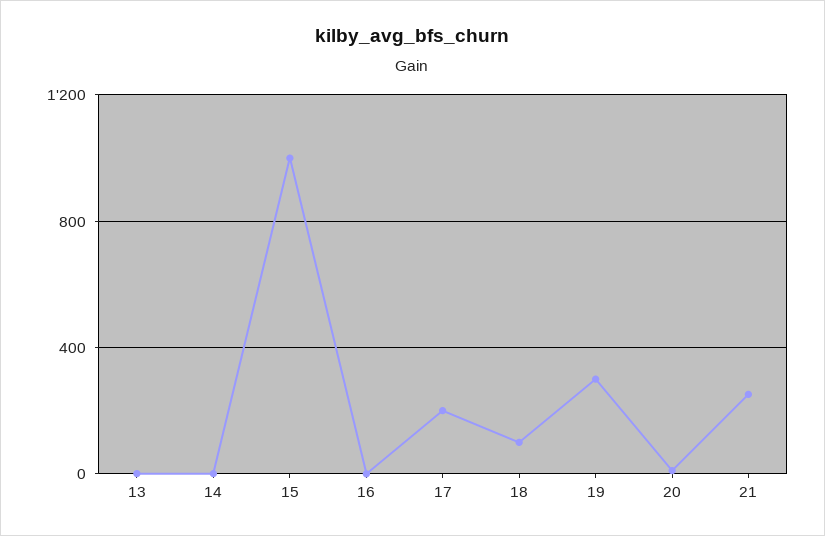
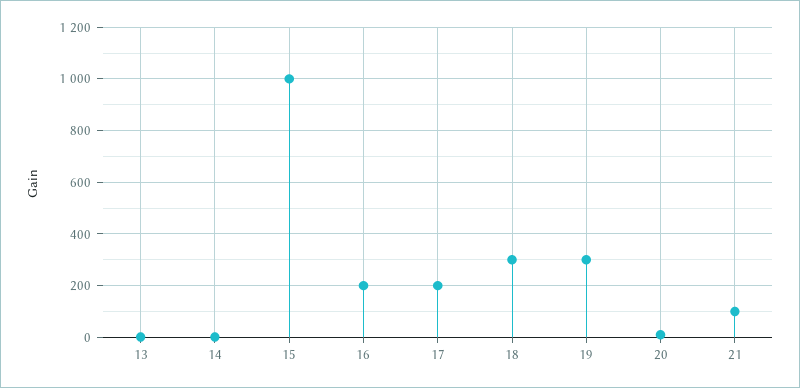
16: 0 -> 200
18: 100 -> 300
21: 250 -> 100

